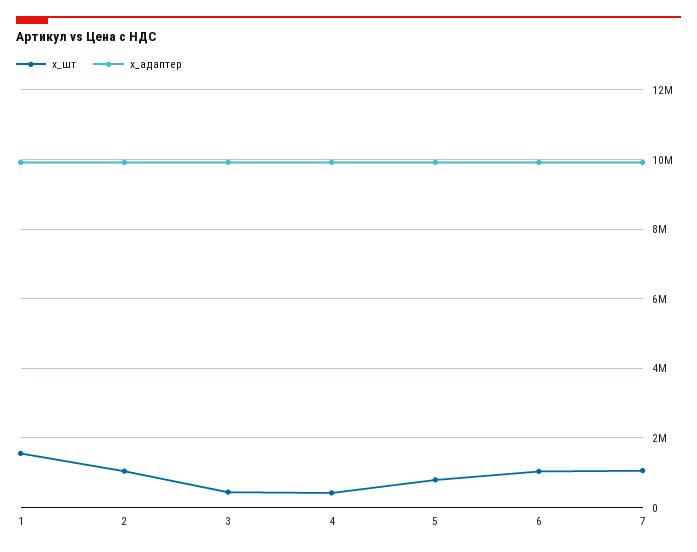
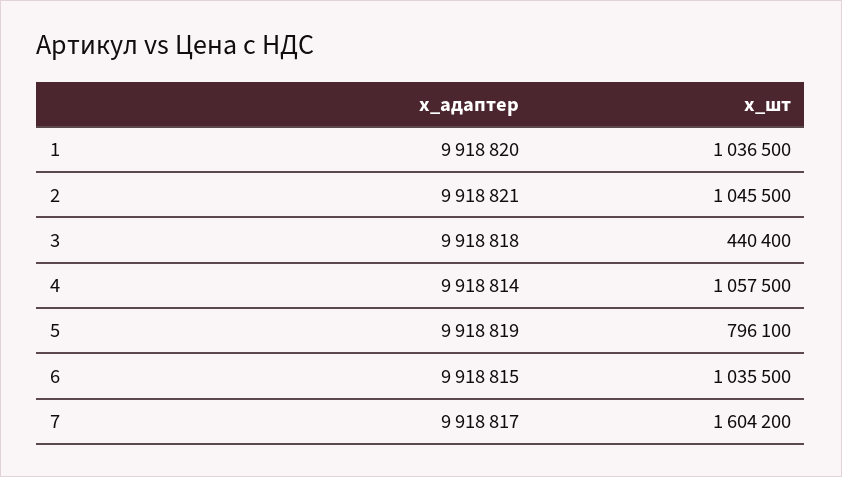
x_шт, 1: 1600000 -> 1036500
x_шт, 4: 400000 -> 1057500
x_шт, 7: 1000000 -> 1604200

